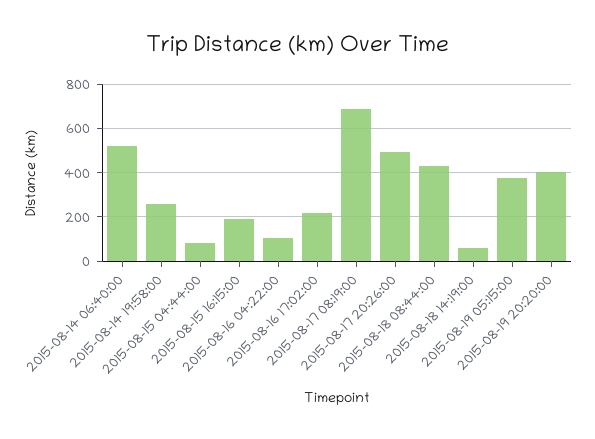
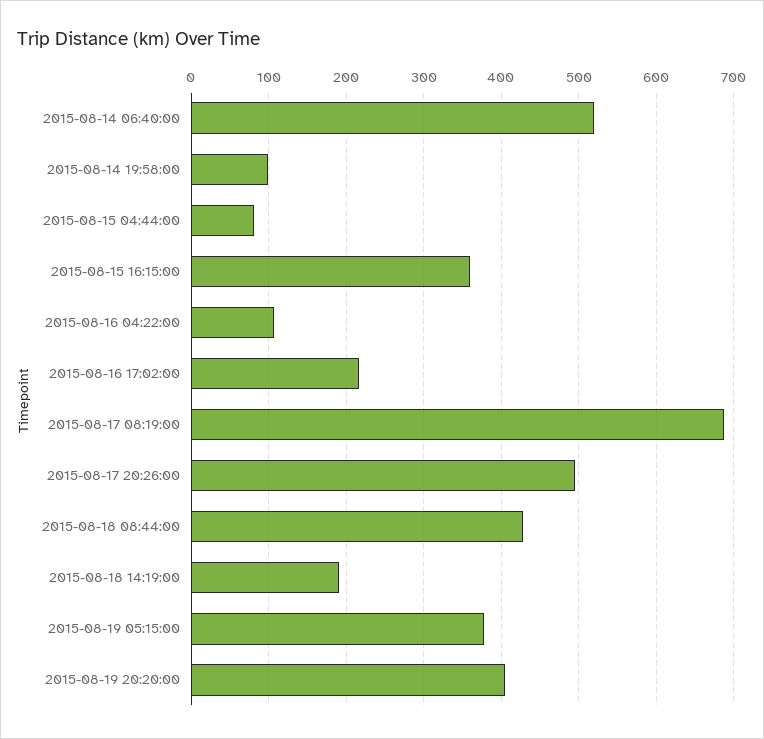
2015-08-14 19:58:00: 250 -> 100
2015-08-15 16:15:00: 200 -> 360
2015-08-18 14:19:00: 50 -> 190

